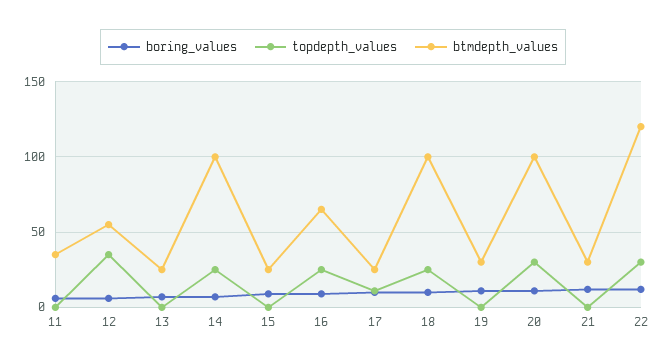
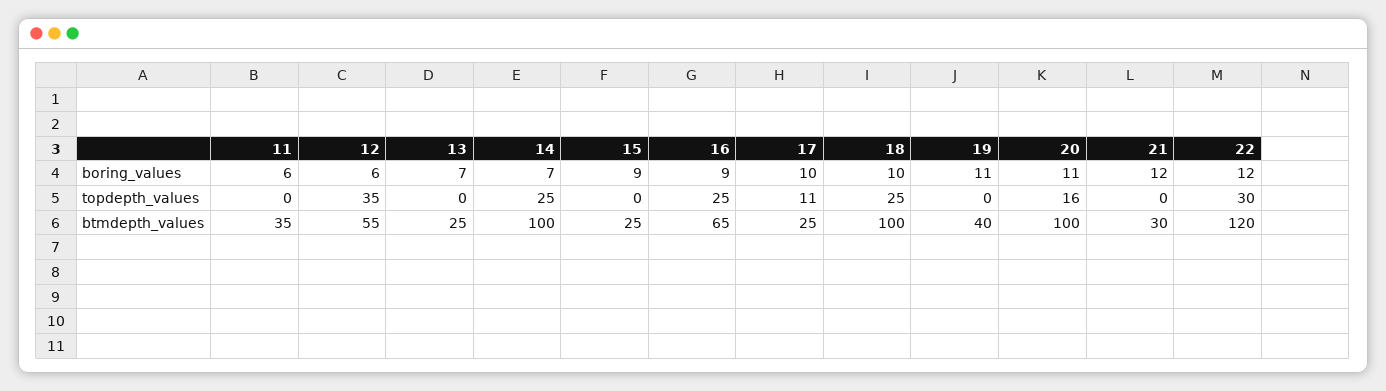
btmdepth_values, 19: 30 -> 40
topdepth_values, 20: 30 -> 16

